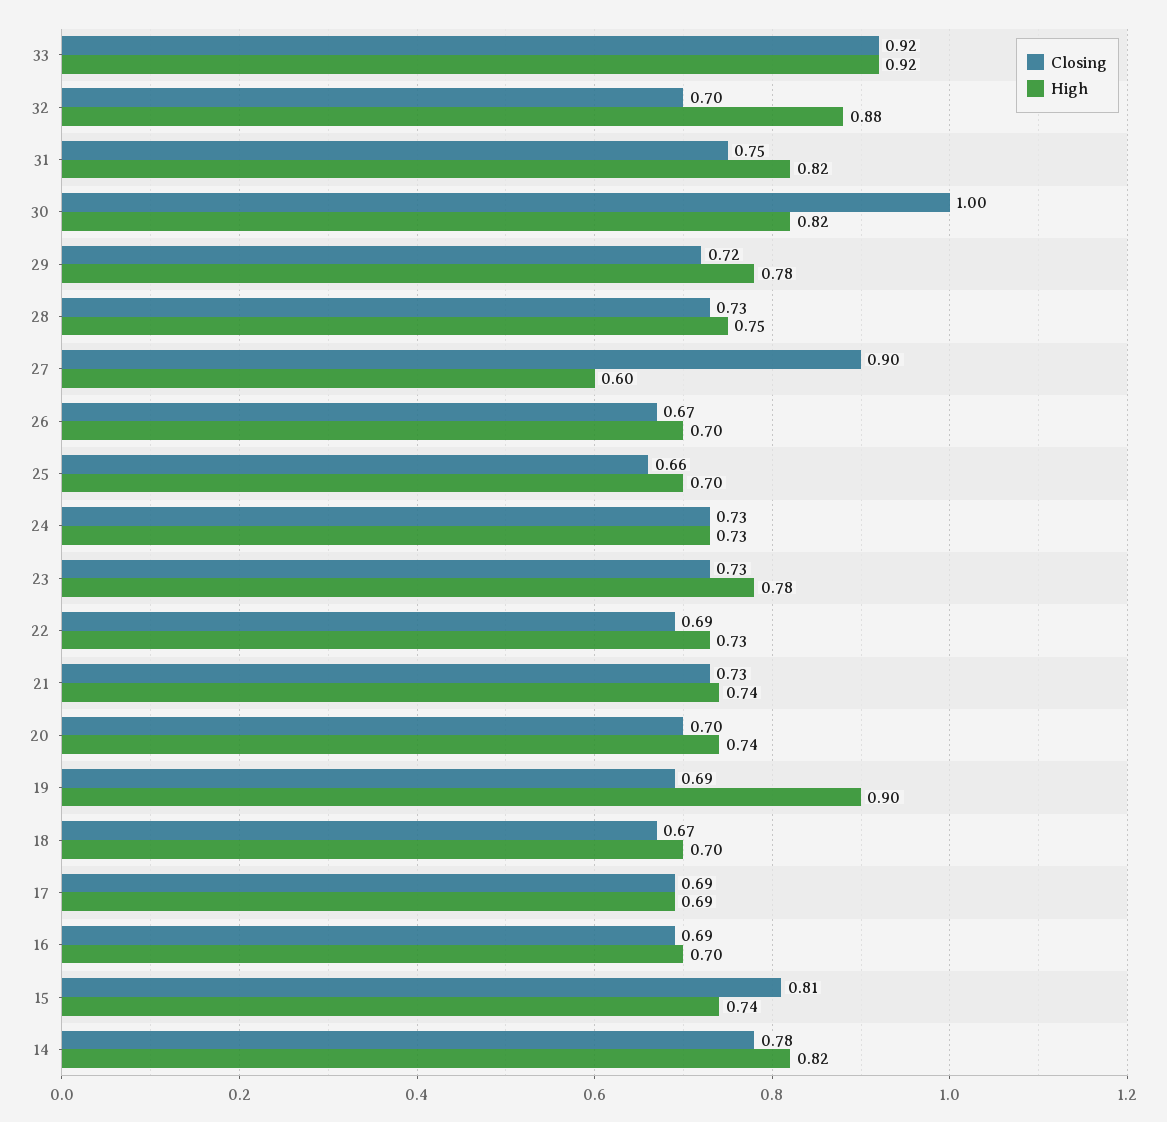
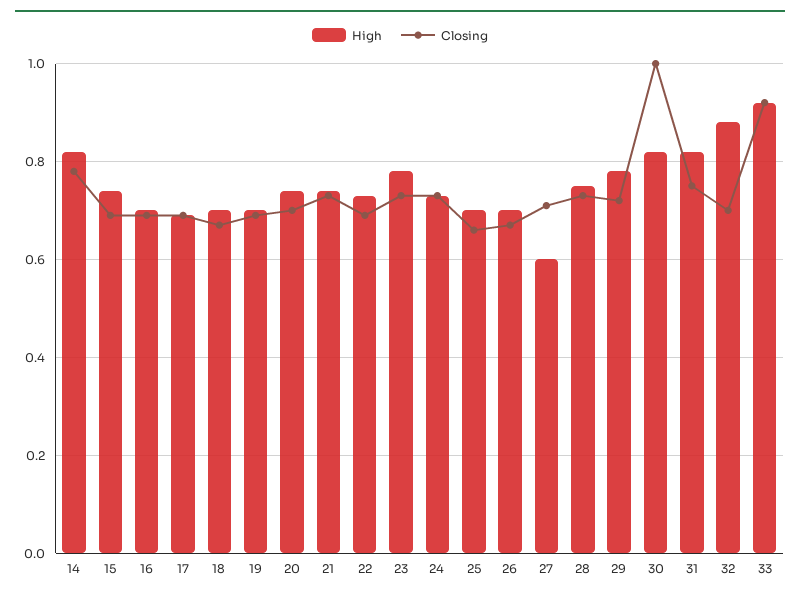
Closing, 27: 0.9 -> 0.7
High, 19: 0.9 -> 0.7
Closing, 15: 0.81 -> 0.7

